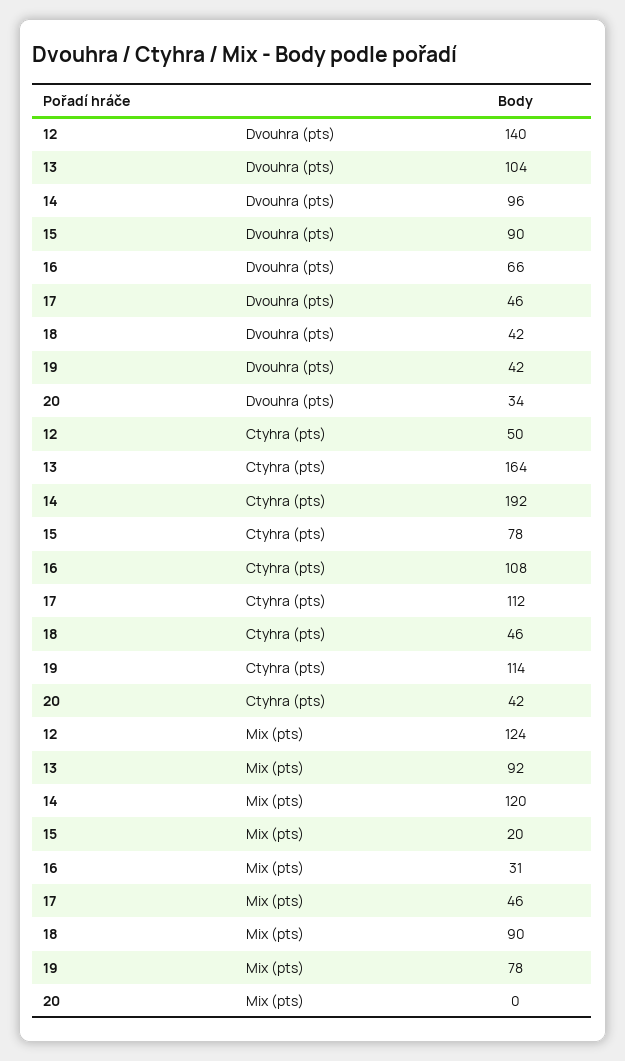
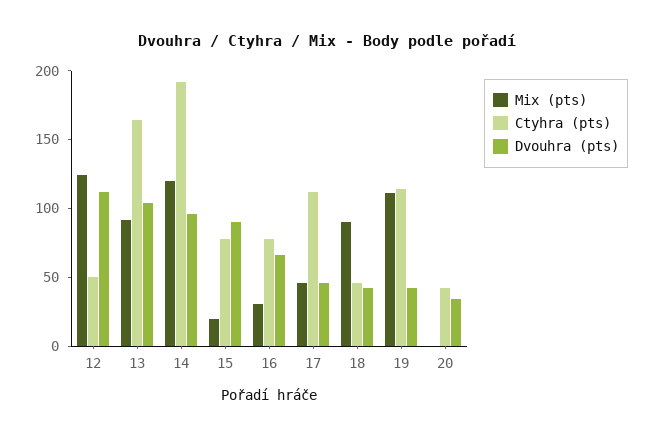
Dvouhra (pts), 12: 140 -> 110
Ctyhra (pts), 16: 108 -> 80
Mix (pts), 19: 78 -> 110

